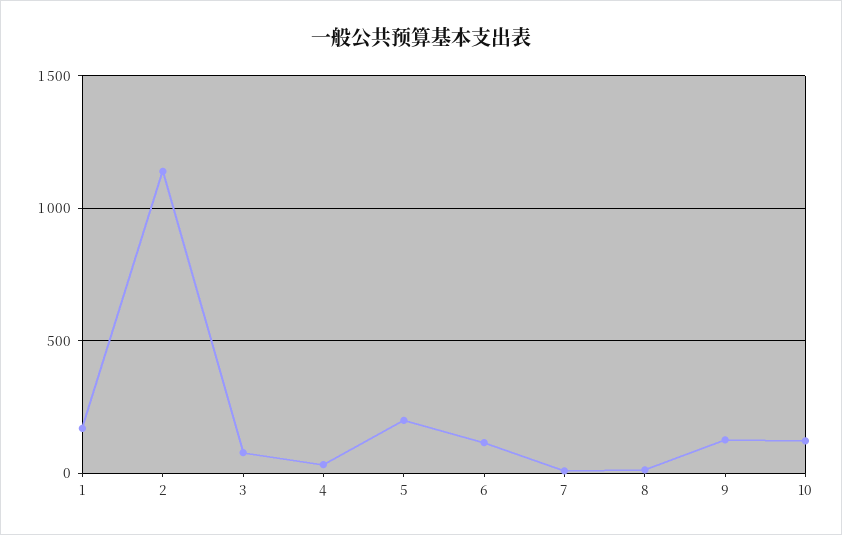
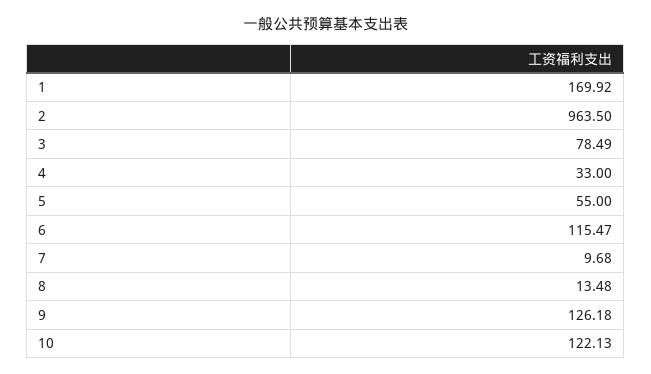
2: 1150 -> 963.5
5: 200 -> 55

